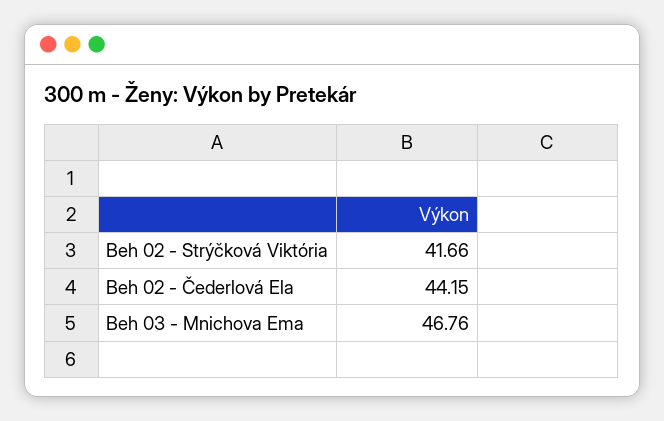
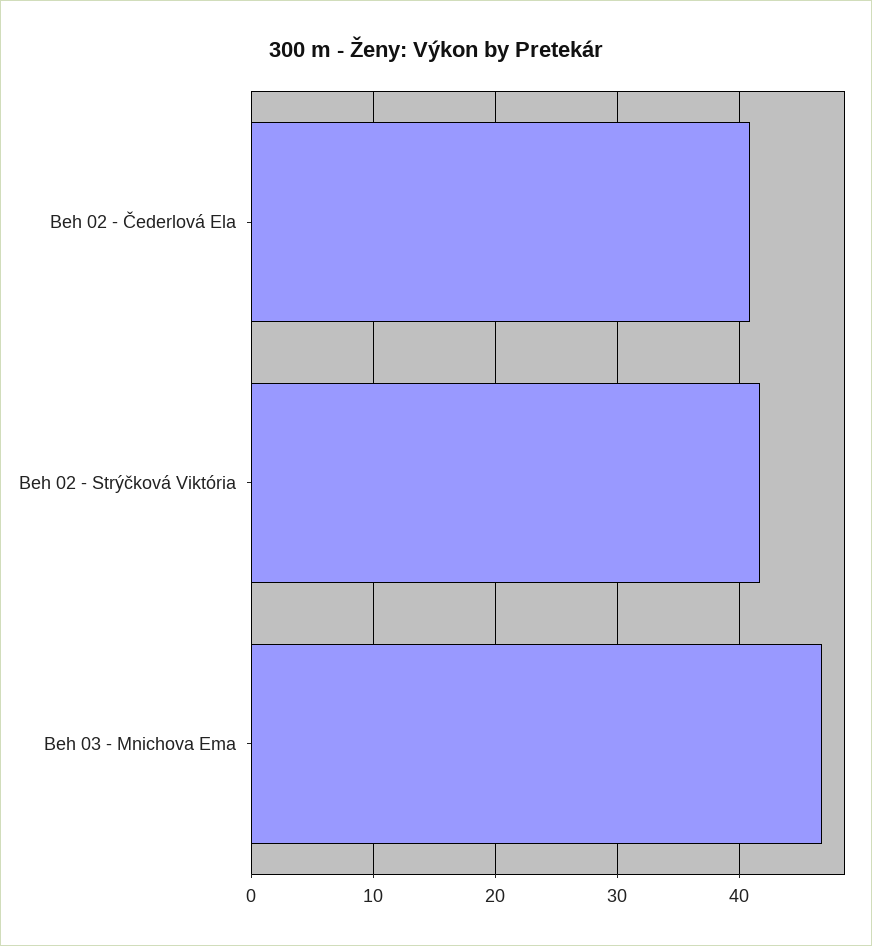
Beh 02 - Čederlová Ela: 44.15 -> 41

